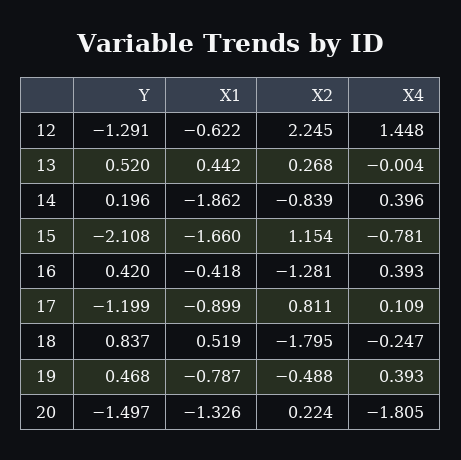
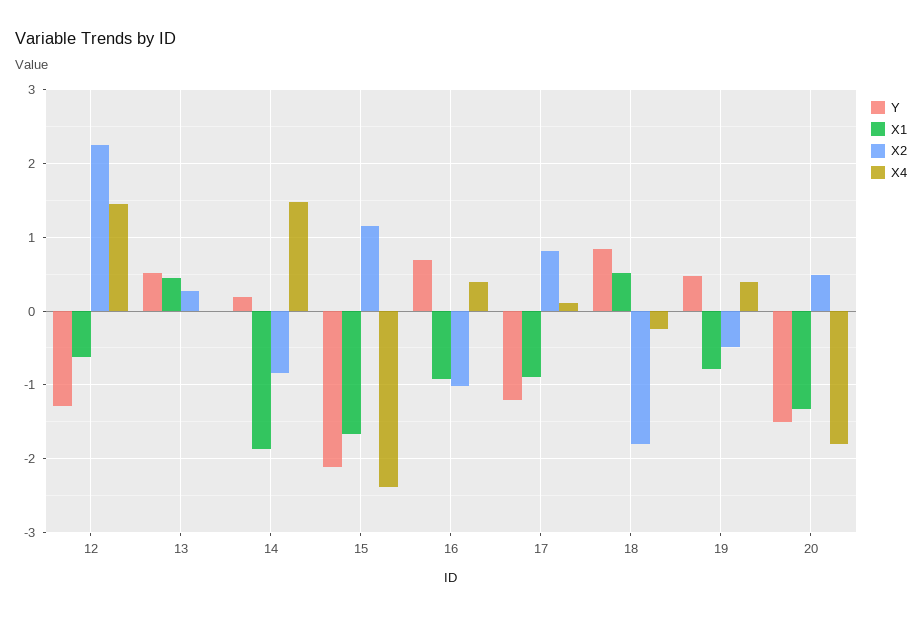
X4, 14: 0.396 -> 1.5
X4, 15: -0.781 -> -2.4
Y, 16: 0.42 -> 0.7
X1, 16: -0.418 -> -0.9
X2, 16: -1.281 -> -1
X2, 20: 0.224 -> 0.5

